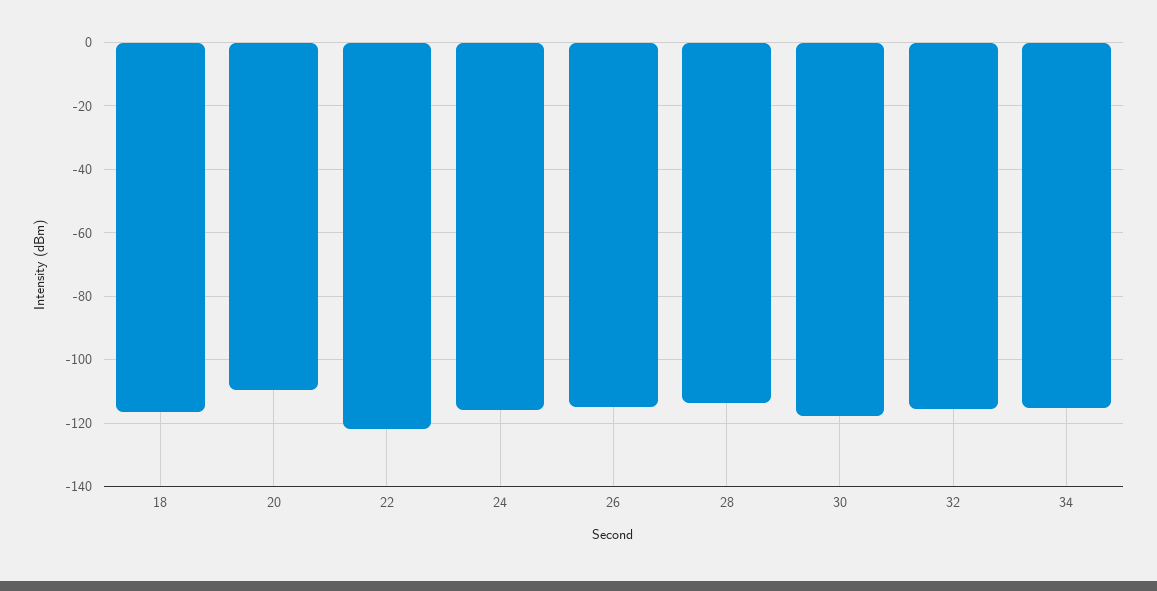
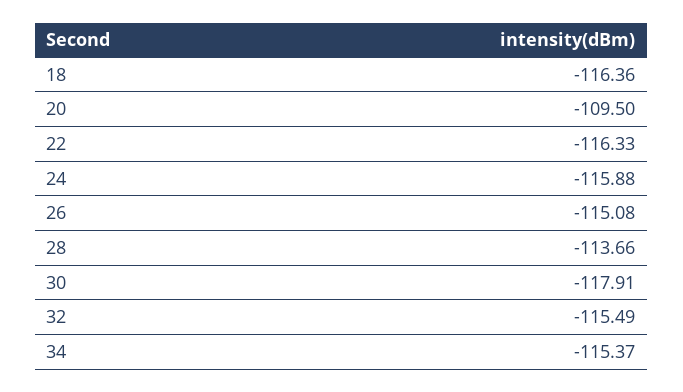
22: -122 -> -116.33

